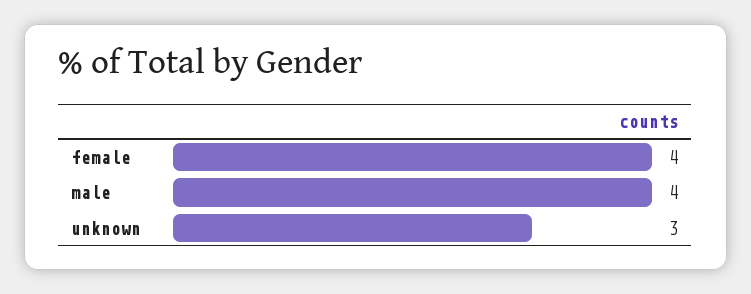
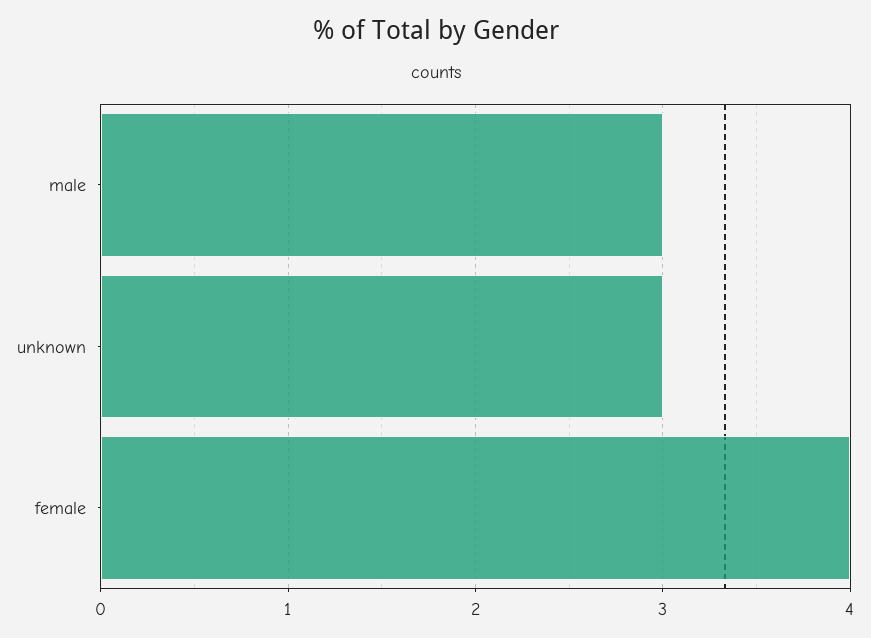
male: 4 -> 3

